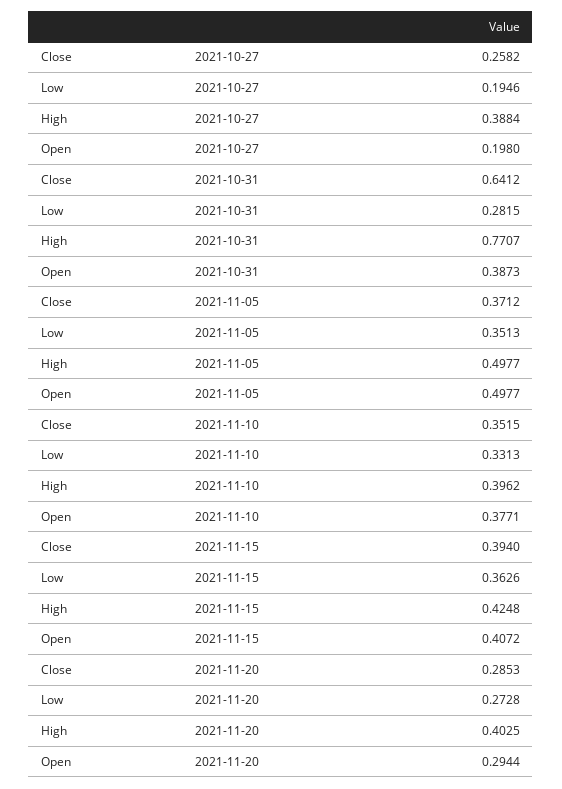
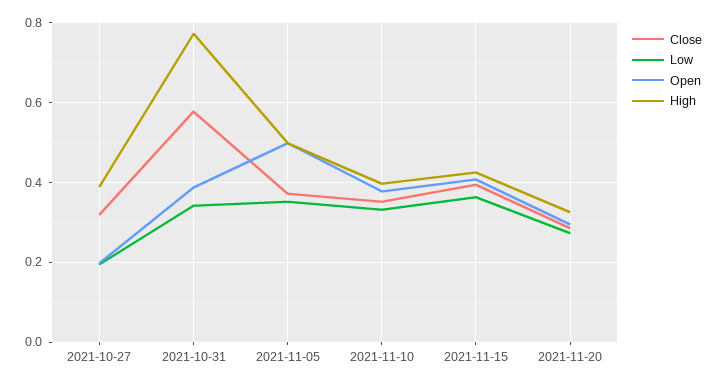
Close, 2021-10-27: 0.2582 -> 0.32
Close, 2021-10-31: 0.6412 -> 0.58
Low, 2021-10-31: 0.2815 -> 0.34
High, 2021-11-20: 0.4025 -> 0.32

